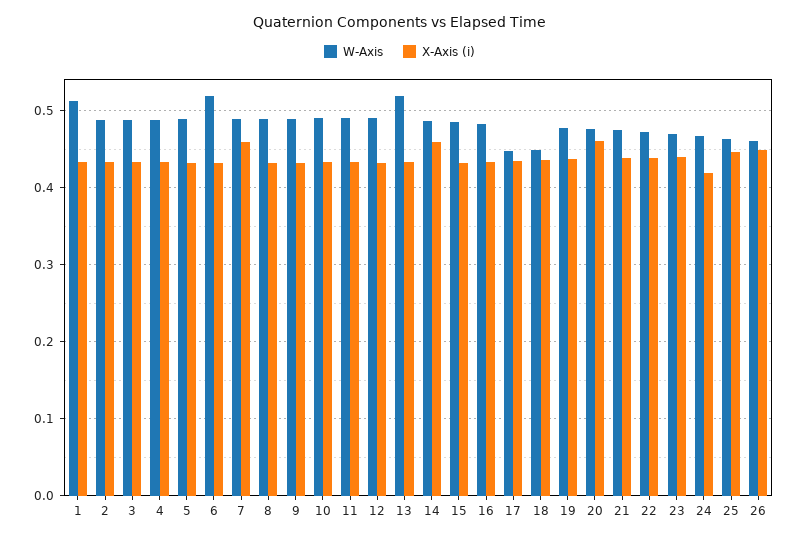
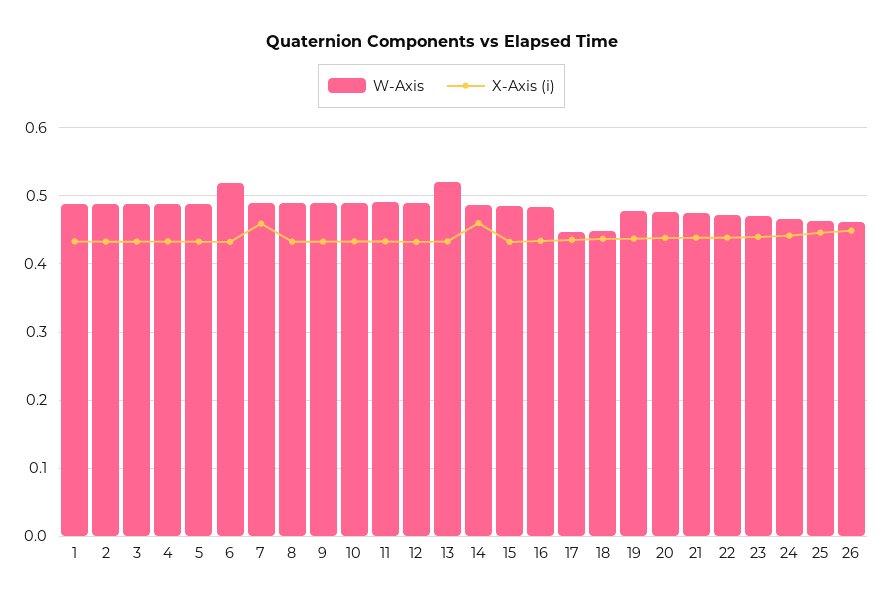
W-Axis, 1: 0.51 -> 0.49
X-Axis (i), 20: 0.46 -> 0.44
X-Axis (i), 24: 0.42 -> 0.44

